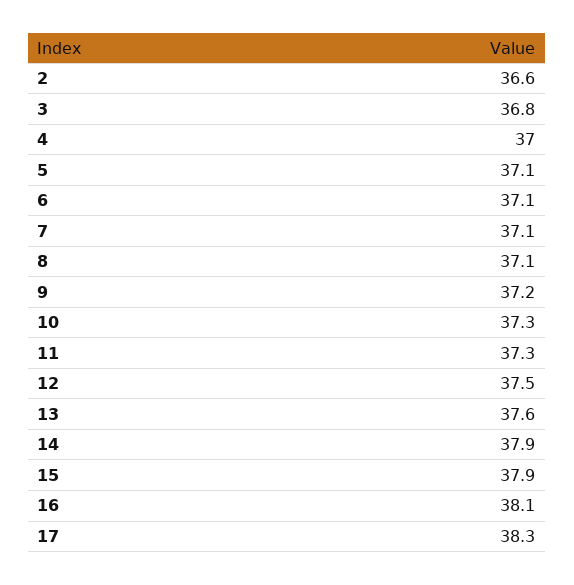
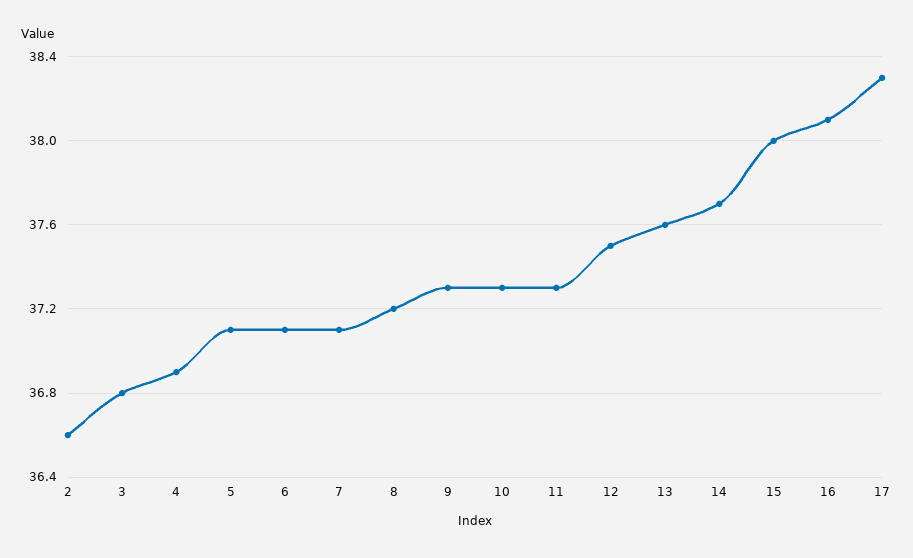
4: 37 -> 36.9
8: 37.1 -> 37.2
9: 37.2 -> 37.3
14: 37.9 -> 37.7
15: 37.9 -> 38

